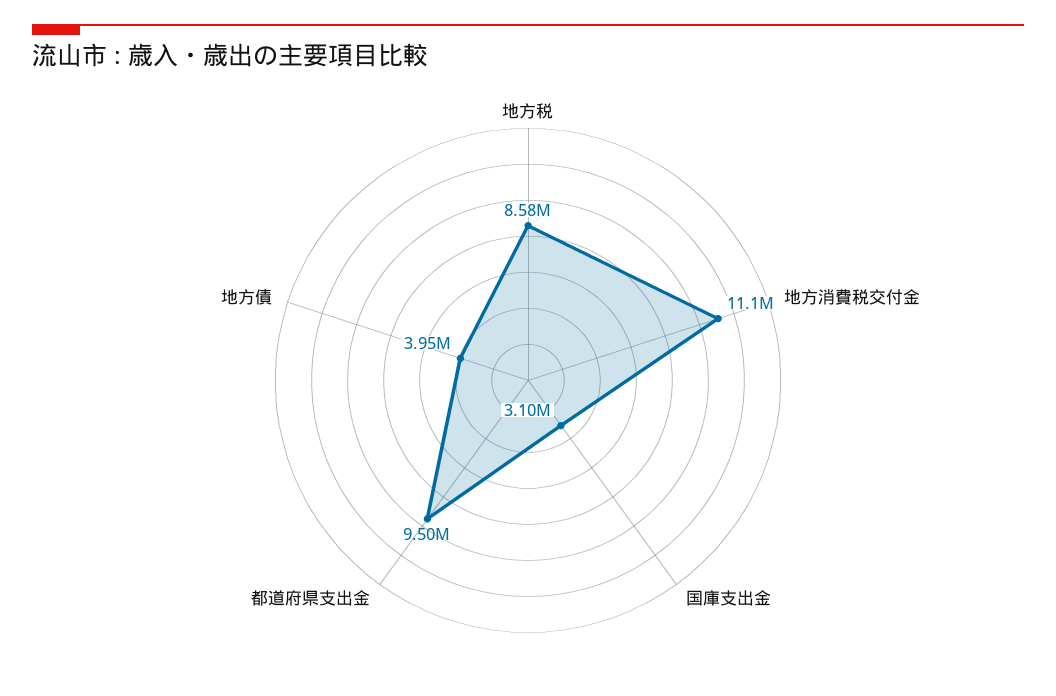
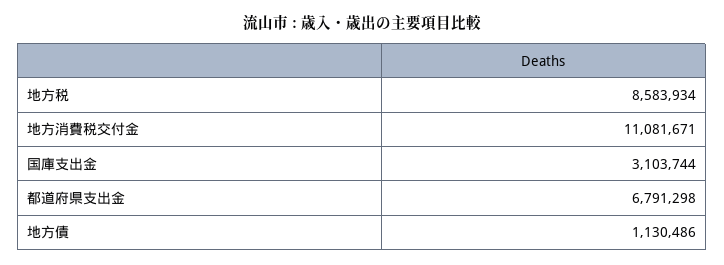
都道府県支出金: 9500000 -> 6791298
地方債: 3950000 -> 1130486

